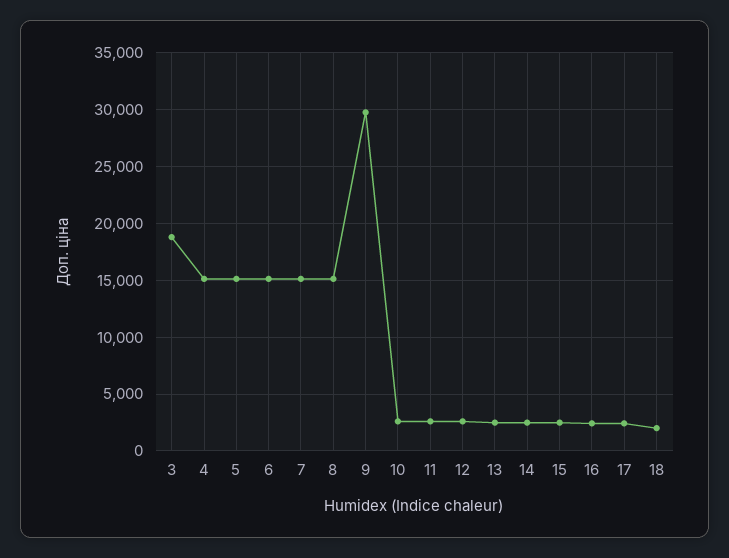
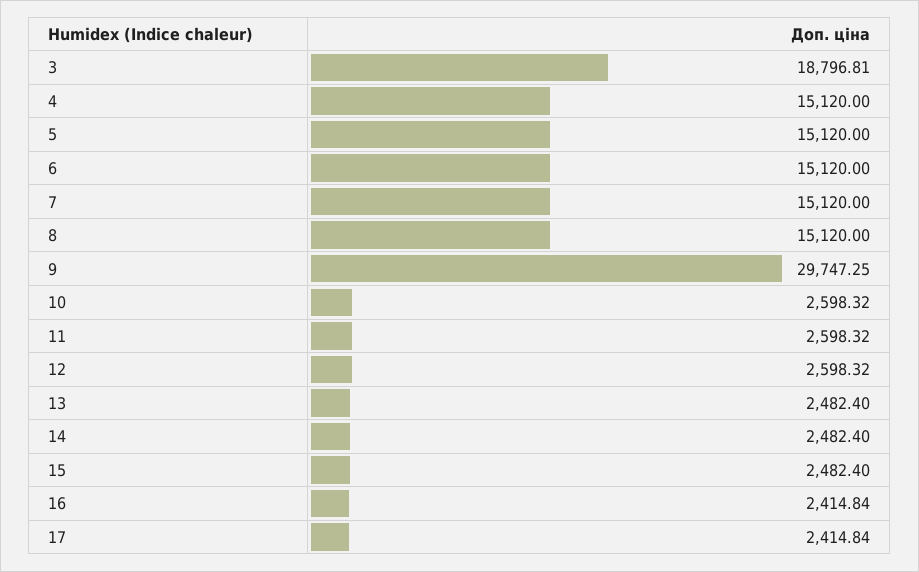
18: 2000 -> none

